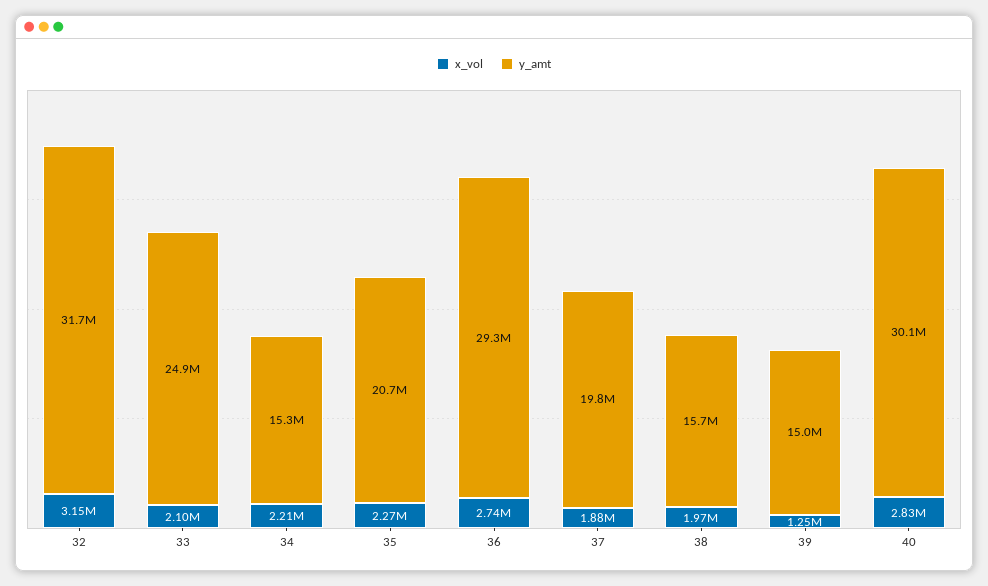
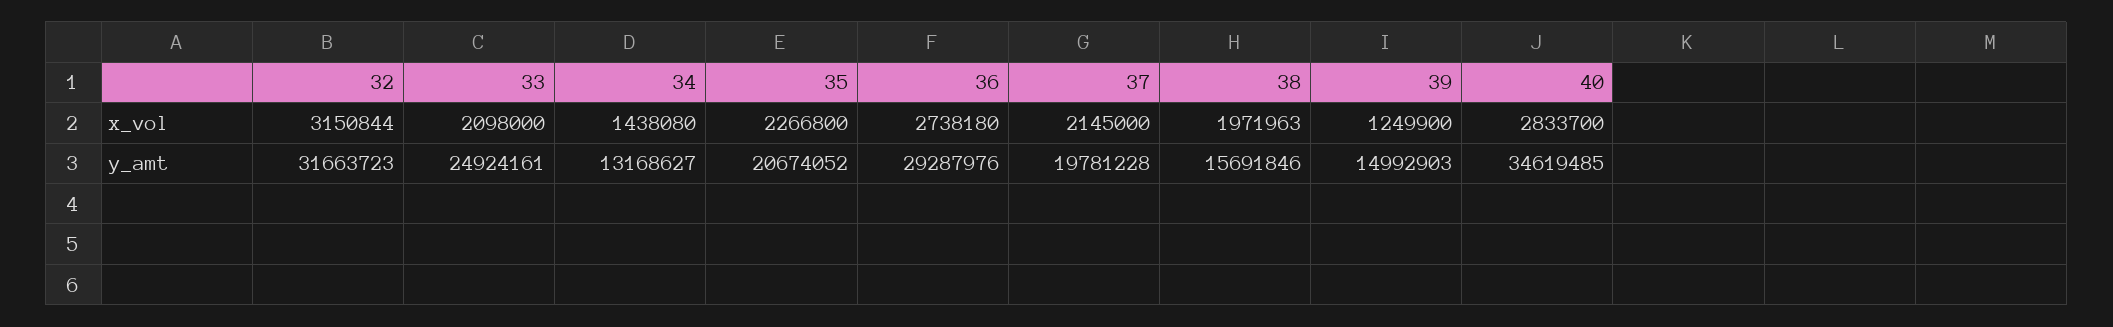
x_vol, 34: 2210000 -> 1438080
y_amt, 34: 15300000 -> 13168627
x_vol, 37: 1880000 -> 2145000
y_amt, 40: 30100000 -> 34619485

